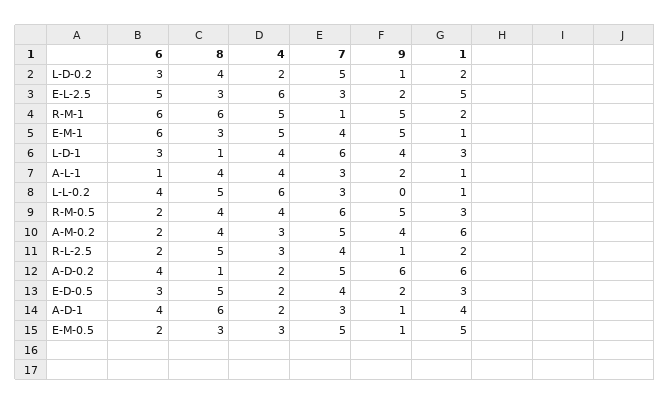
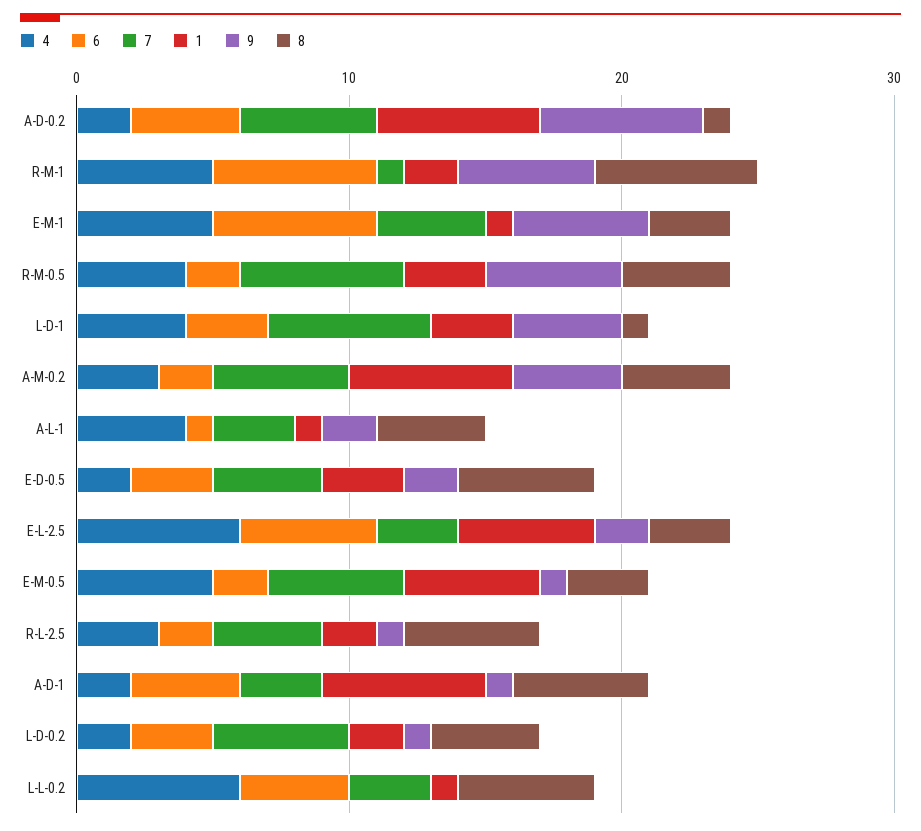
8, A-D-1: 6 -> 5
1, A-D-1: 4 -> 6
4, E-M-0.5: 3 -> 5

